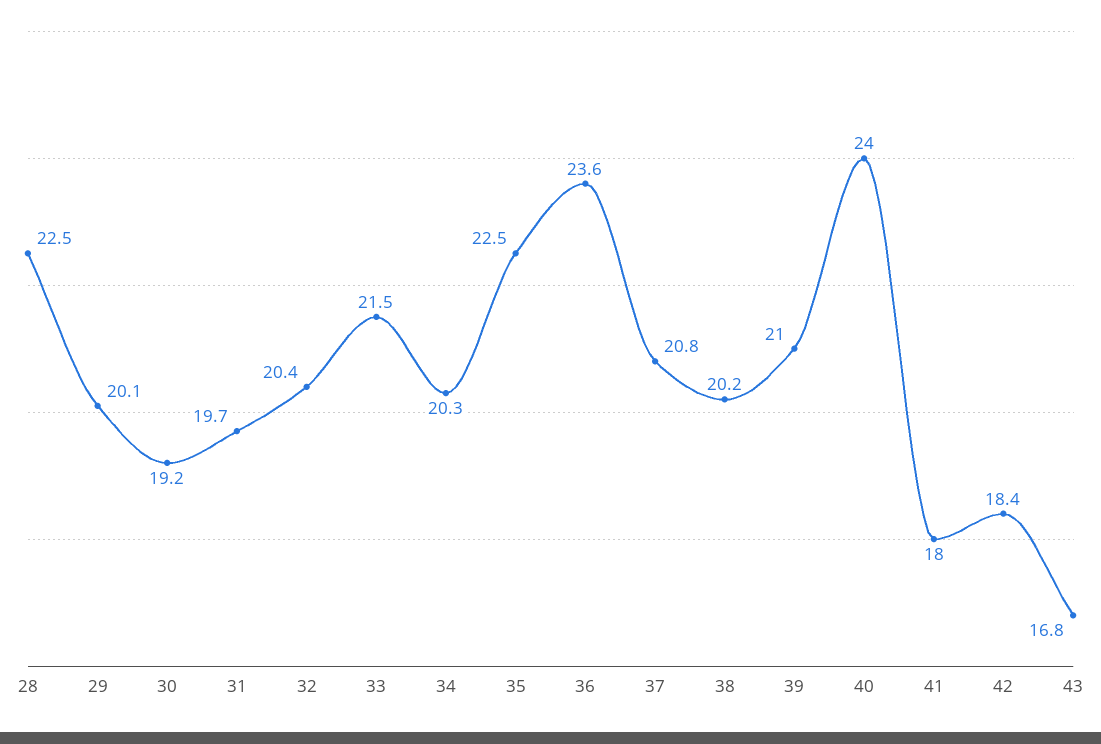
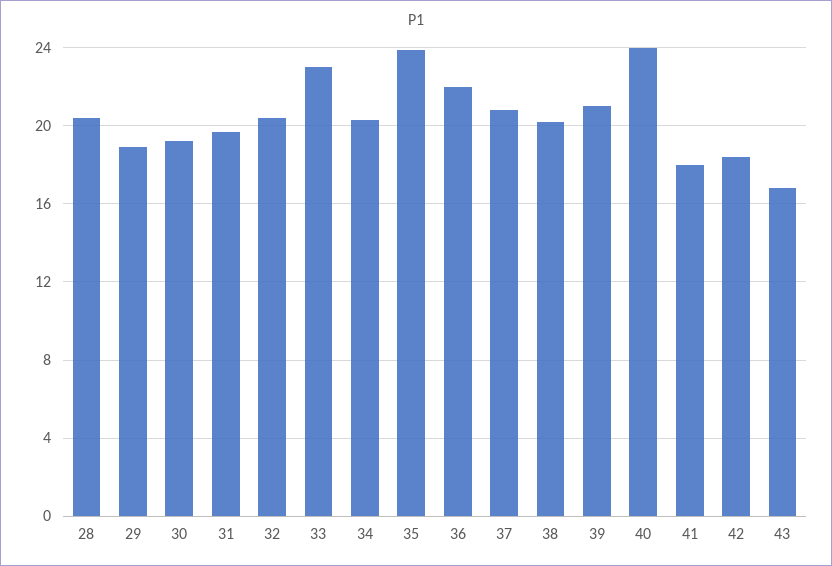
28: 22.5 -> 20.5
29: 20.1 -> 19
33: 21.5 -> 23
35: 22.5 -> 24
36: 23.6 -> 22

